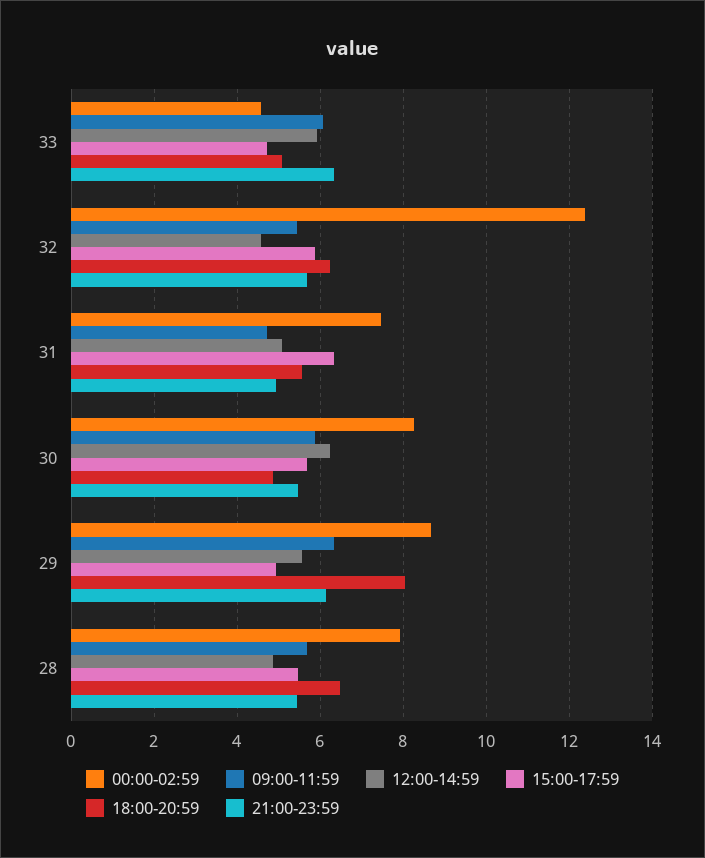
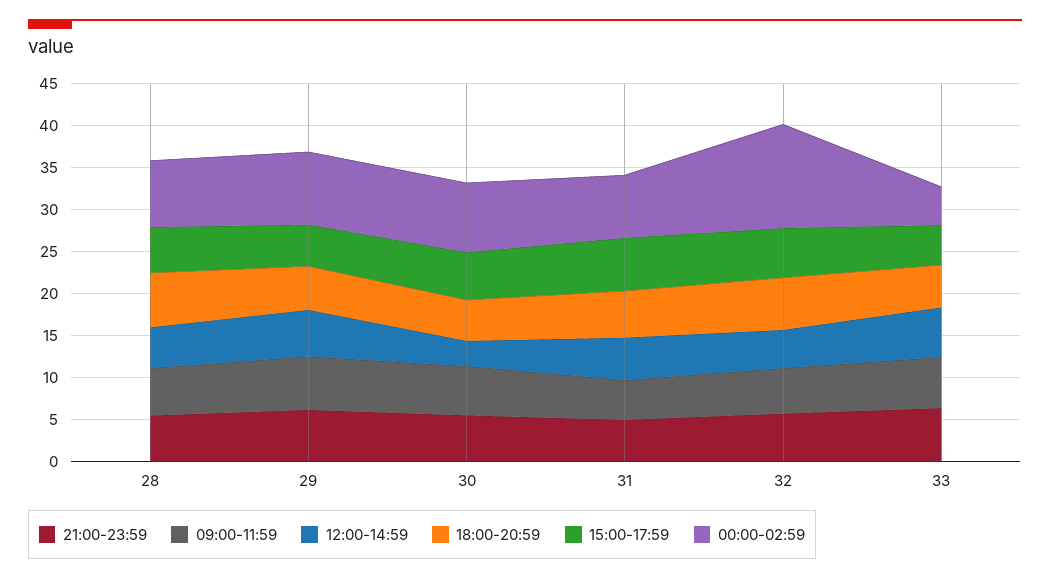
12:00-14:59, 30: 6.2 -> 3
18:00-20:59, 29: 8 -> 5

